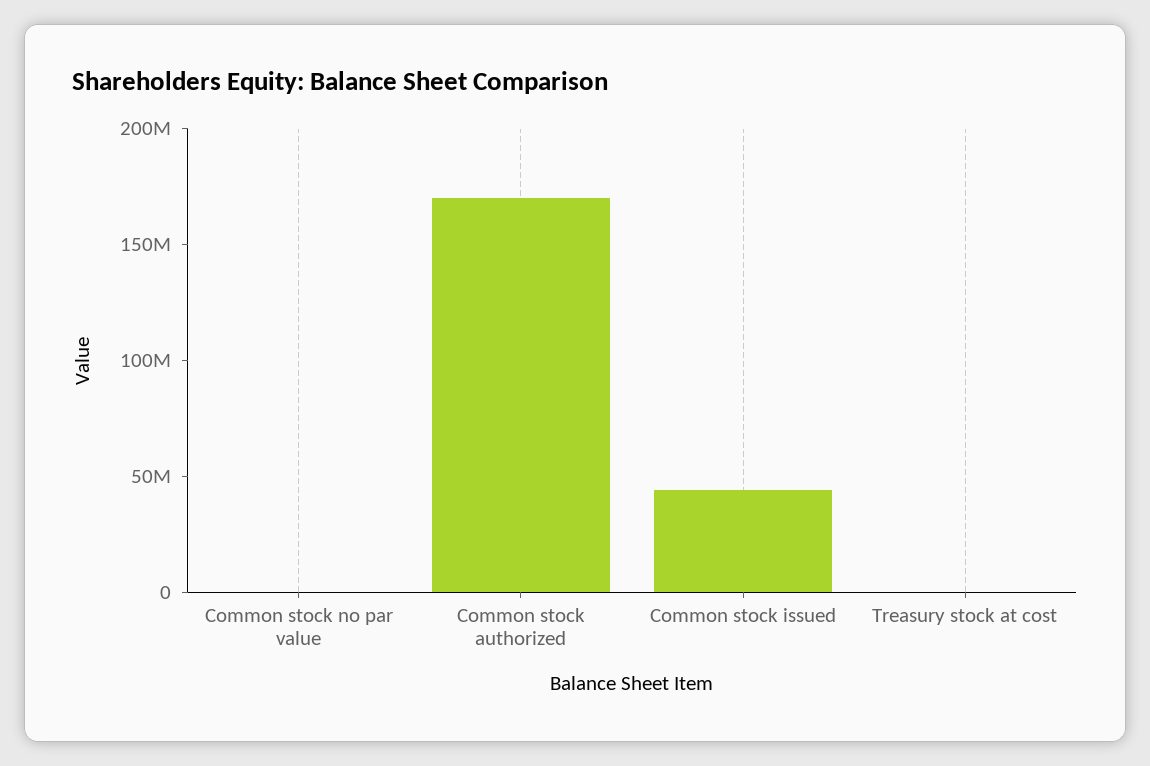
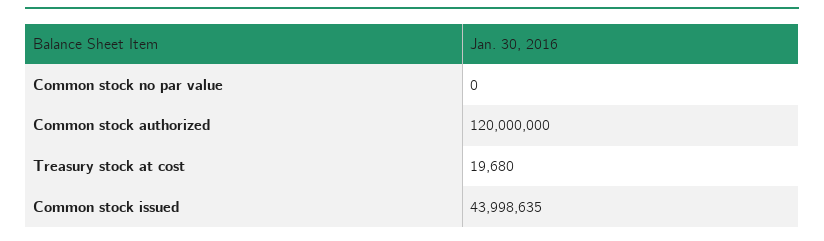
Common stock authorized: 170000000 -> 120000000

